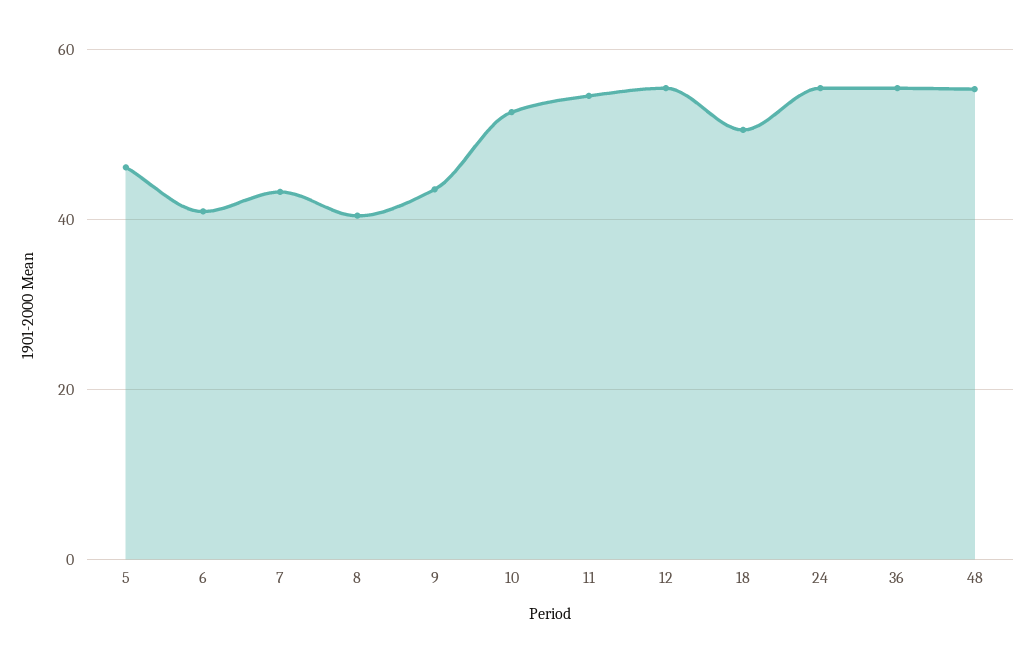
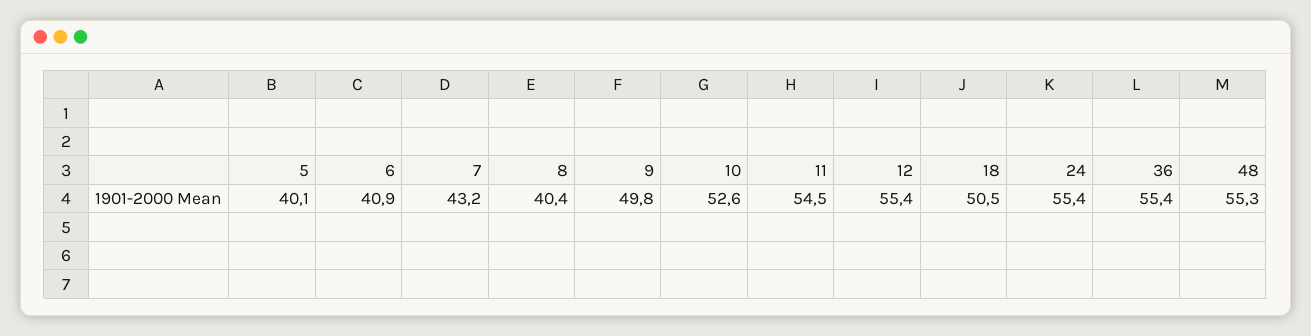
5: 46 -> 40.1
9: 44 -> 49.8

